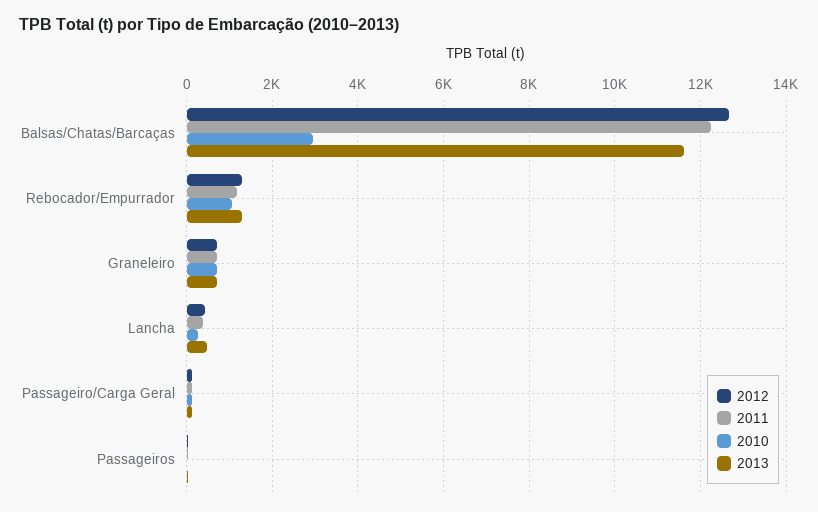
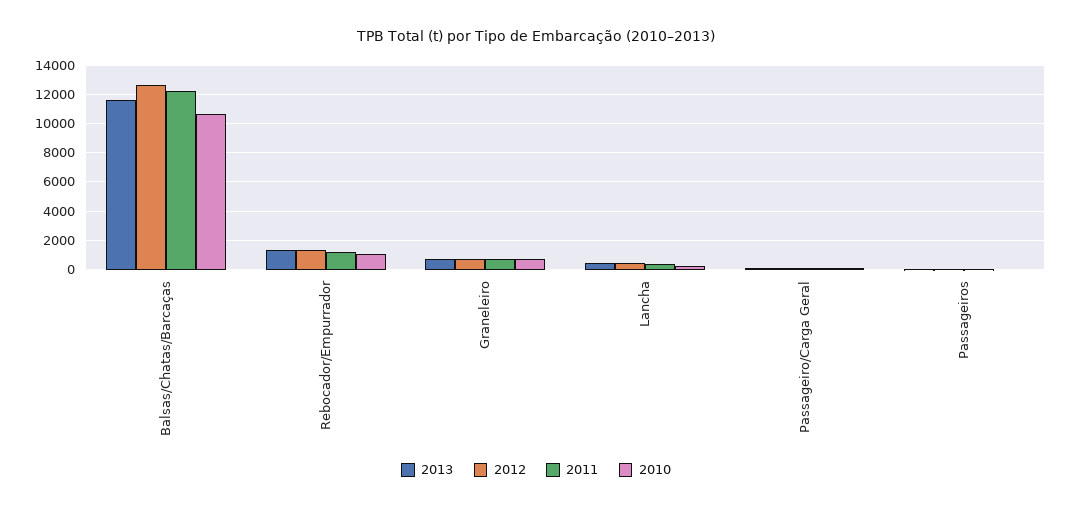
2010, Balsas/Chatas/Barcaças: 3000 -> 10500

